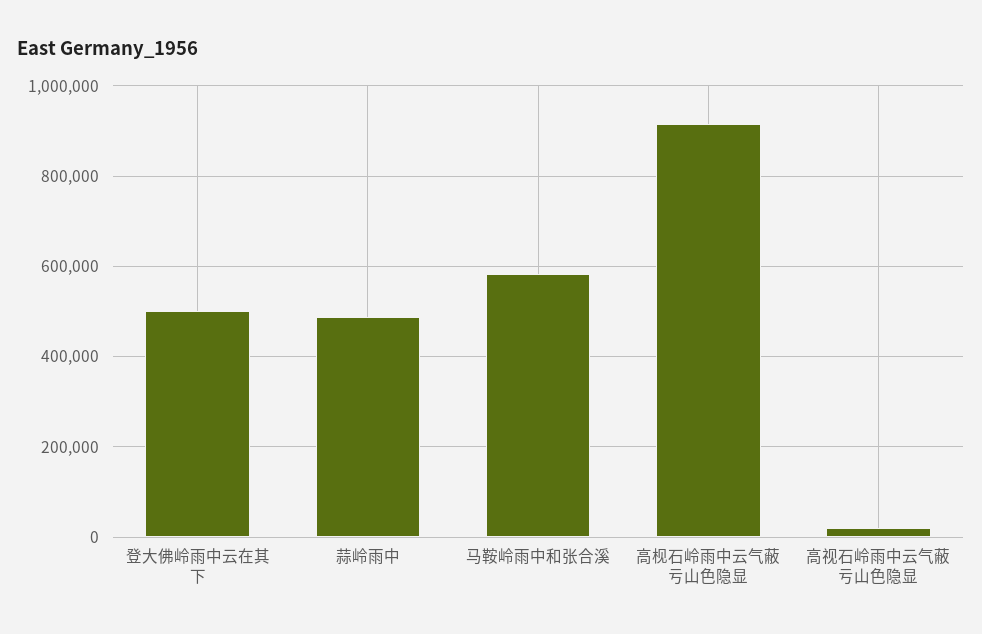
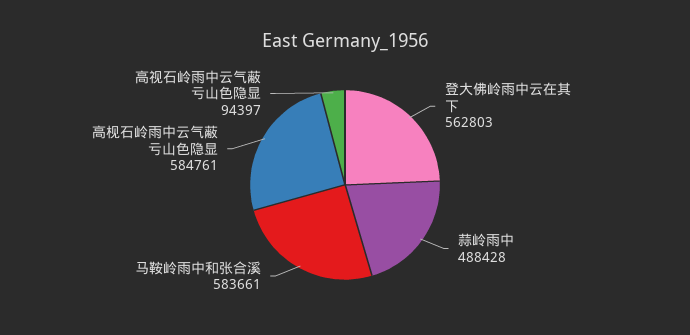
登大佛岭雨中云在其下: 500000 -> 562803
高枧石岭雨中云气蔽亏山色隐显: 920000 -> 584761
高视石岭雨中云气蔽亏山色隐显: 20000 -> 94397

